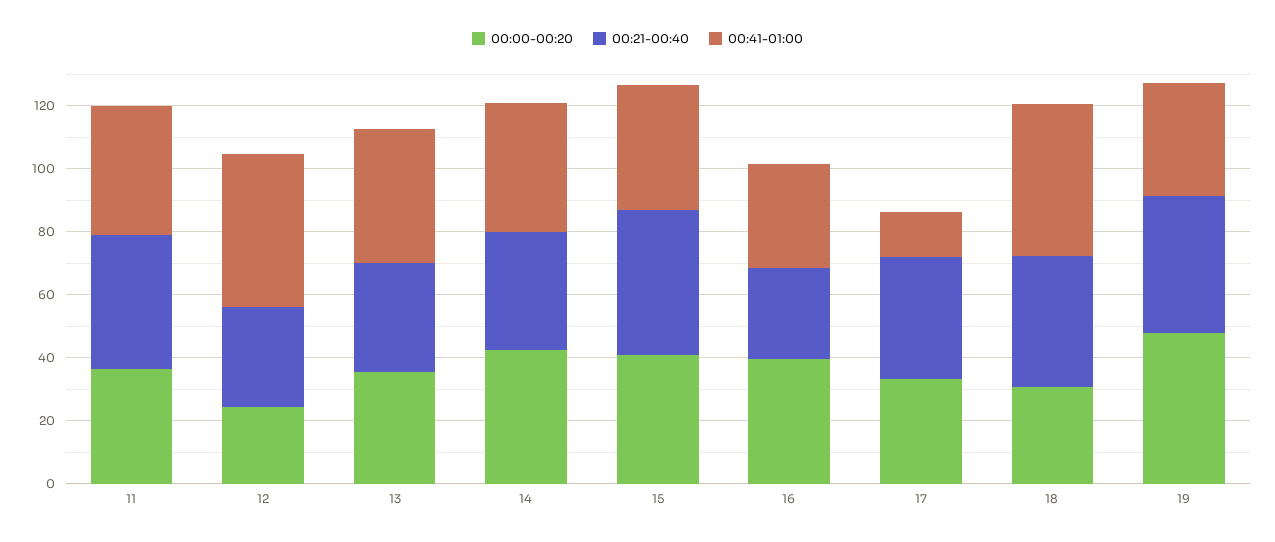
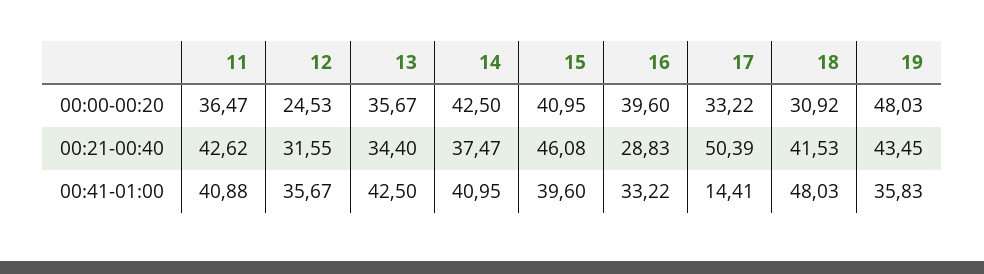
00:41-01:00, 12: 50 -> 35.67
00:21-00:40, 17: 40 -> 50.39

